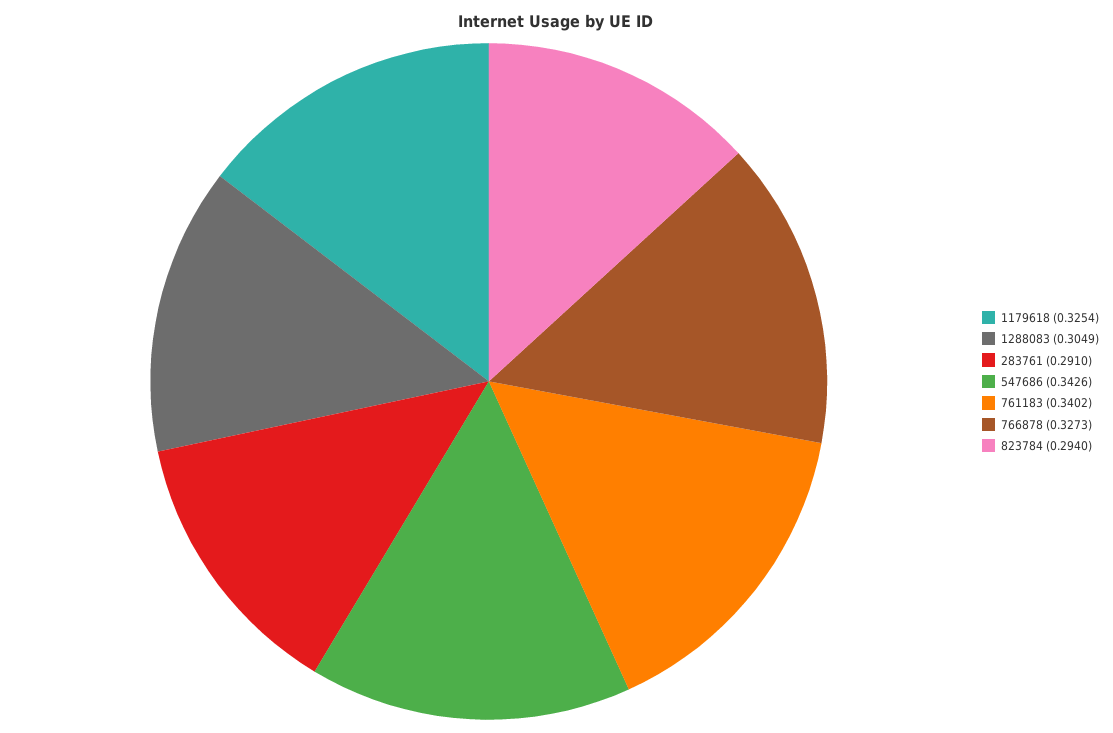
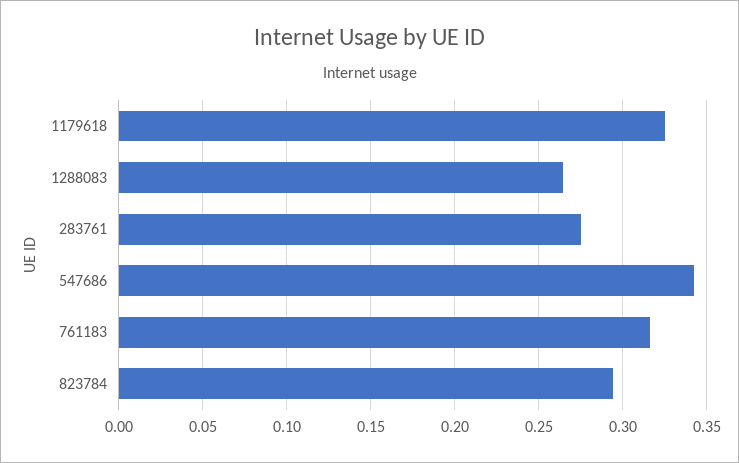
1288083: 0.3049 -> 0.265
283761: 0.291 -> 0.275
761183: 0.3402 -> 0.315
766878: 0.3273 -> none

